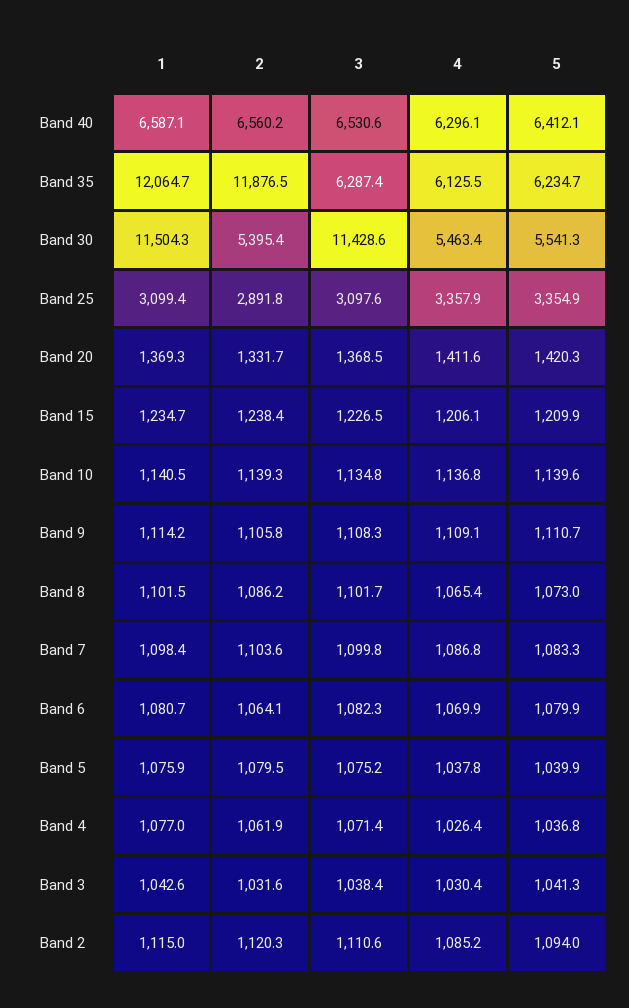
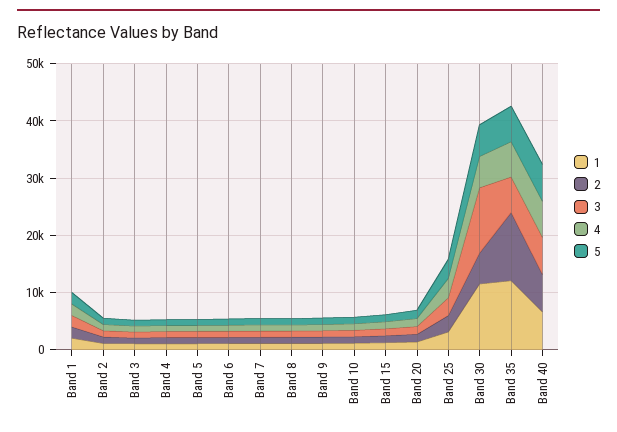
1, Band 1: none -> 2000
2, Band 1: none -> 2000
3, Band 1: none -> 2000
4, Band 1: none -> 2000
5, Band 1: none -> 2000

